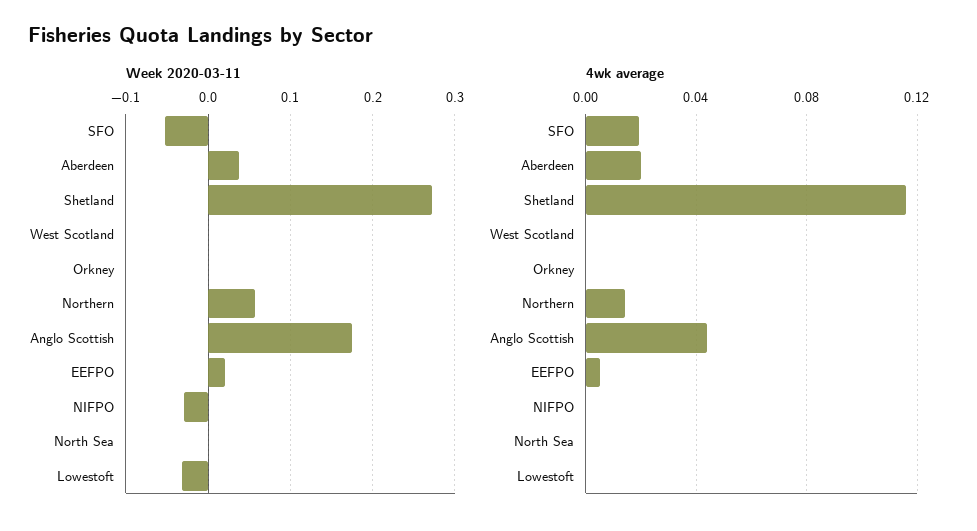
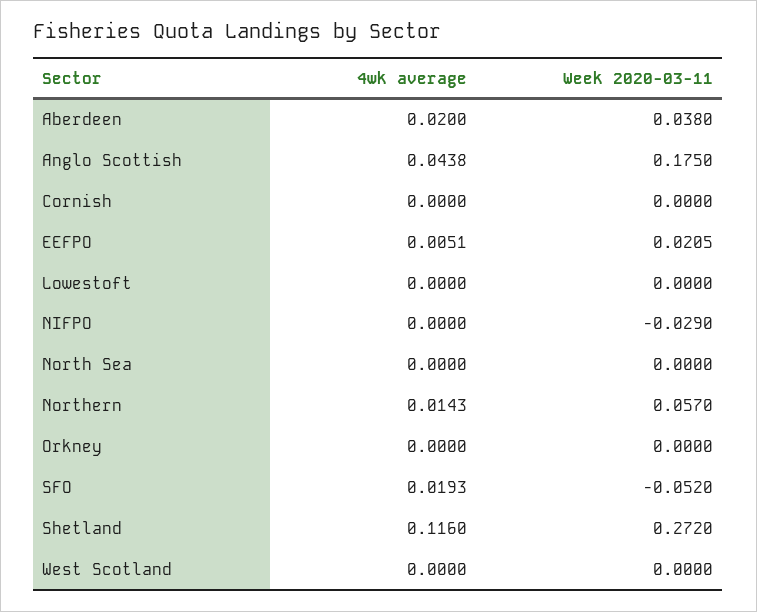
Week 2020-03-11, Lowestoft: -0.03 -> 0
4wk average, Cornish: none -> 0
Week 2020-03-11, Cornish: none -> 0

